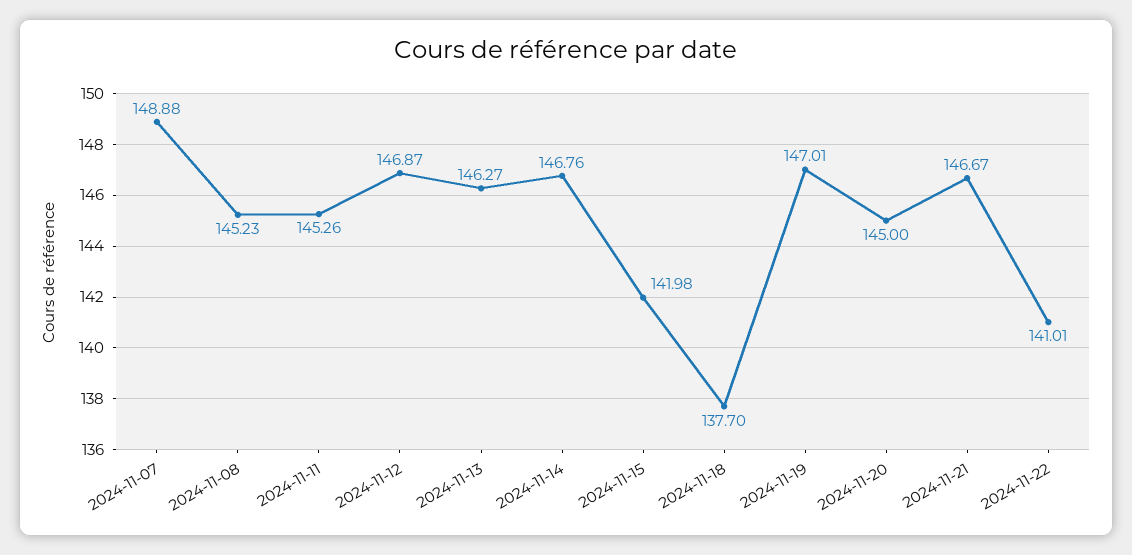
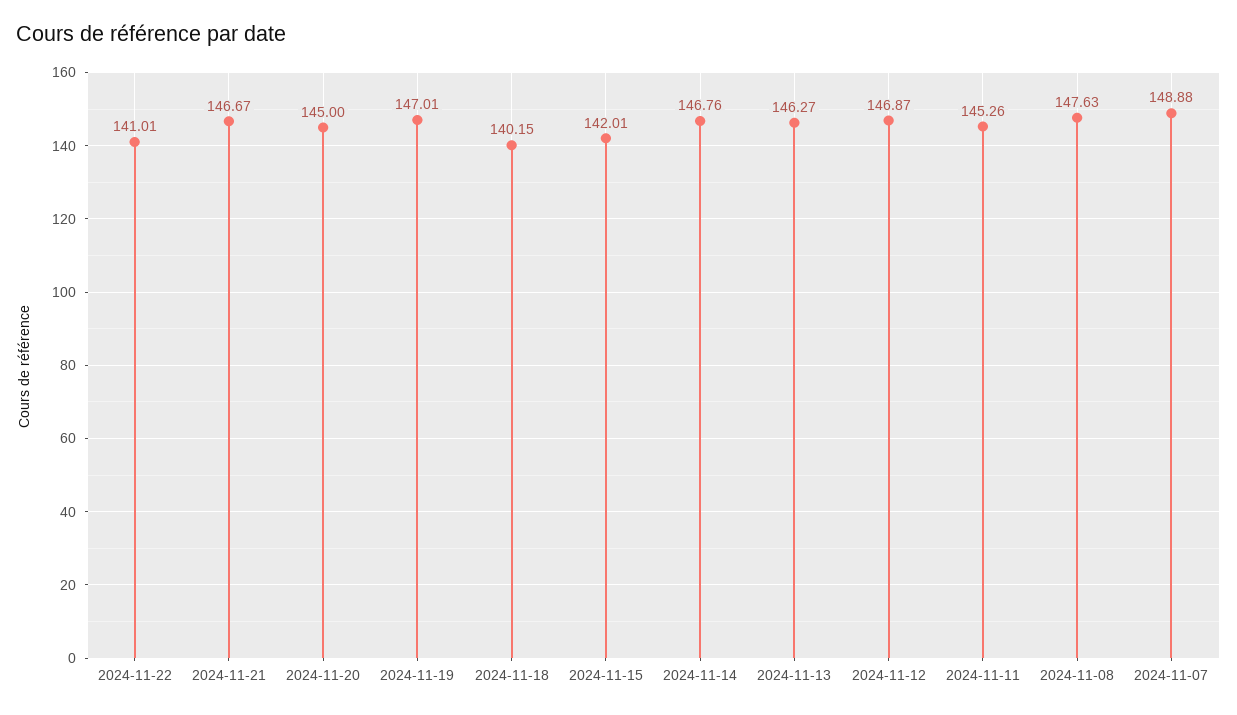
2024-11-08: 145.23 -> 147.63
2024-11-15: 141.98 -> 142.01
2024-11-18: 137.7 -> 140.15

